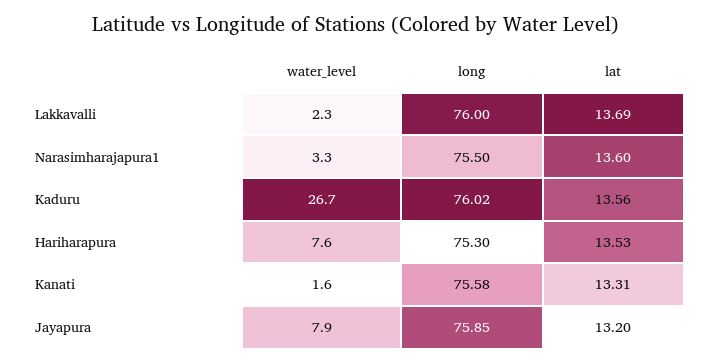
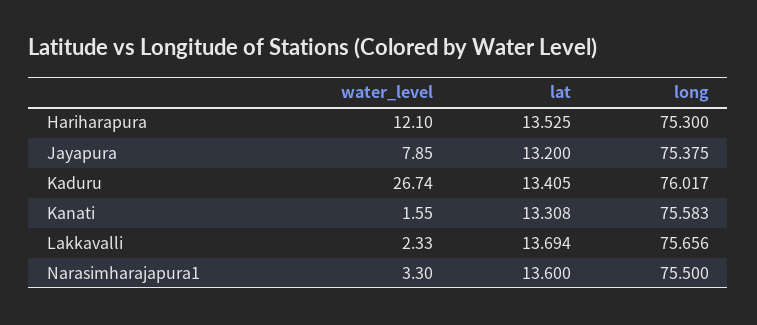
long, Lakkavalli: 76 -> 75.656
lat, Kaduru: 13.56 -> 13.405
water_level, Hariharapura: 7.6 -> 12.1
long, Jayapura: 75.85 -> 75.375

